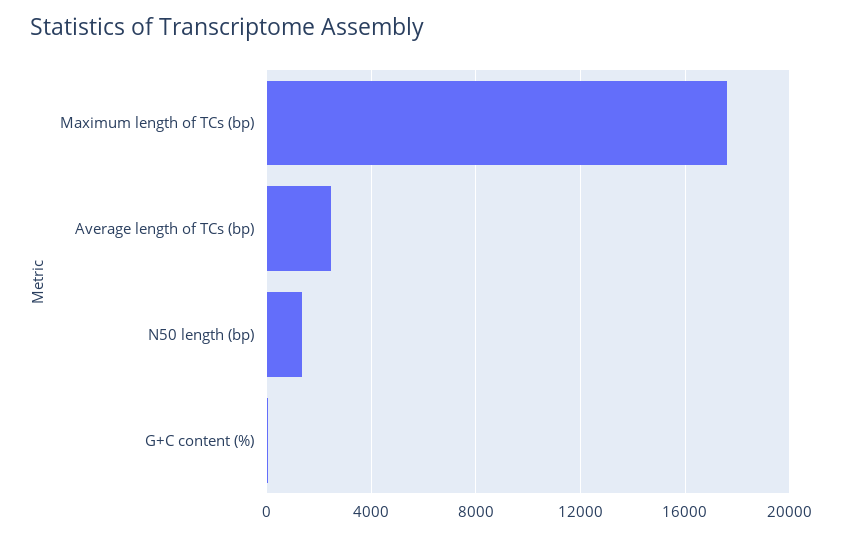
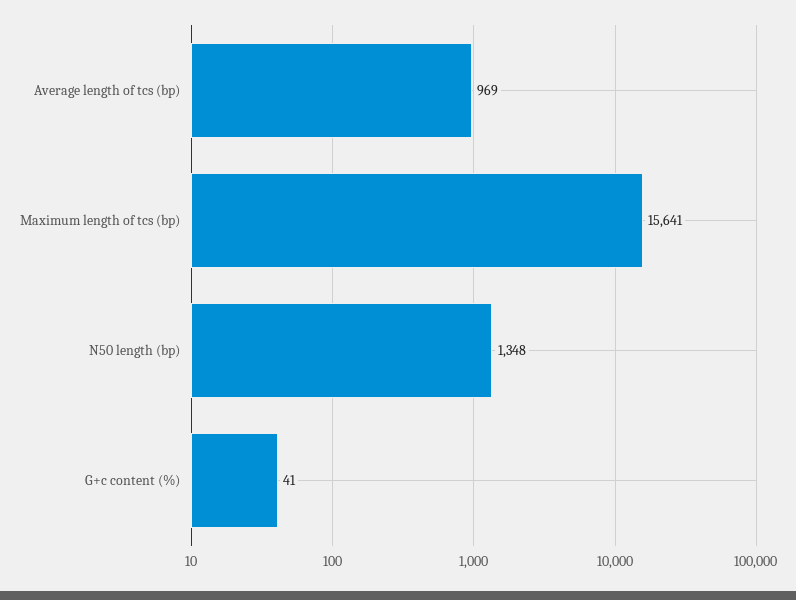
Maximum length of TCs (bp): 17500 -> 15641
Average length of TCs (bp): 2500 -> 969

